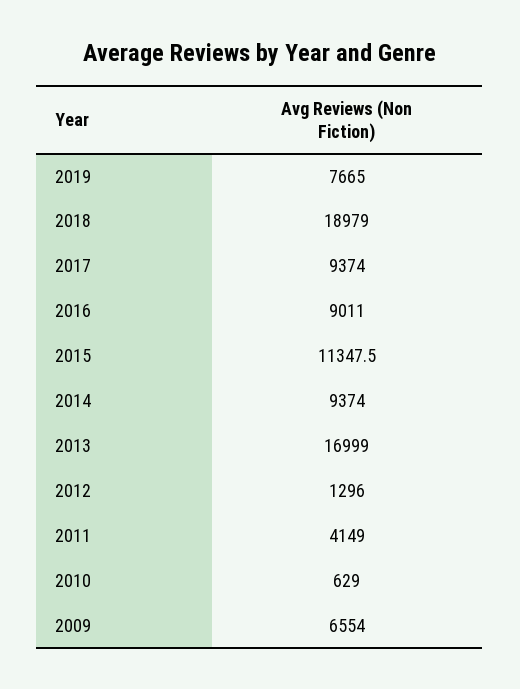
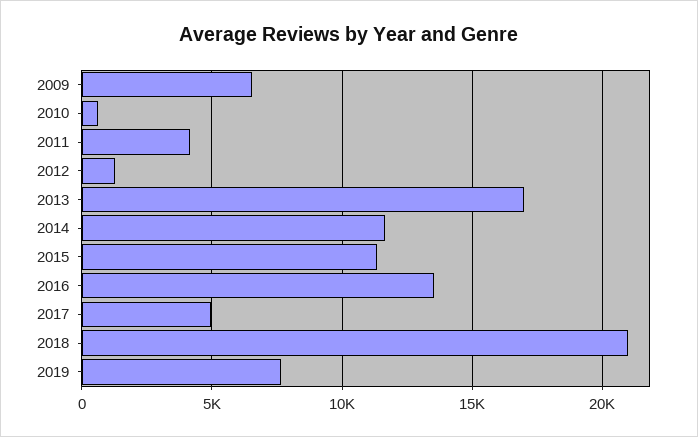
2018: 18979 -> 21000
2017: 9374 -> 5000
2016: 9011 -> 13500
2014: 9374 -> 11500

